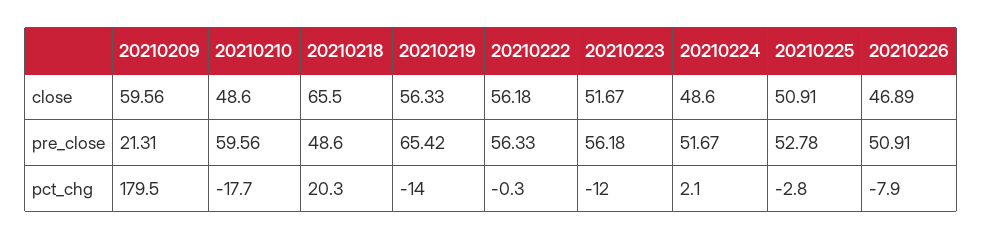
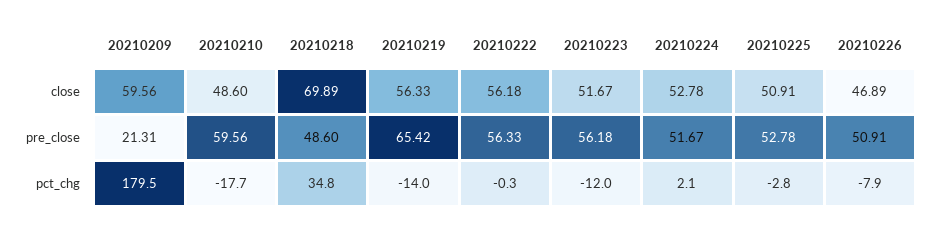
20210218, close: 65.5 -> 69.89
20210224, close: 48.6 -> 52.78
20210218, pct_chg: 20.3 -> 34.8

